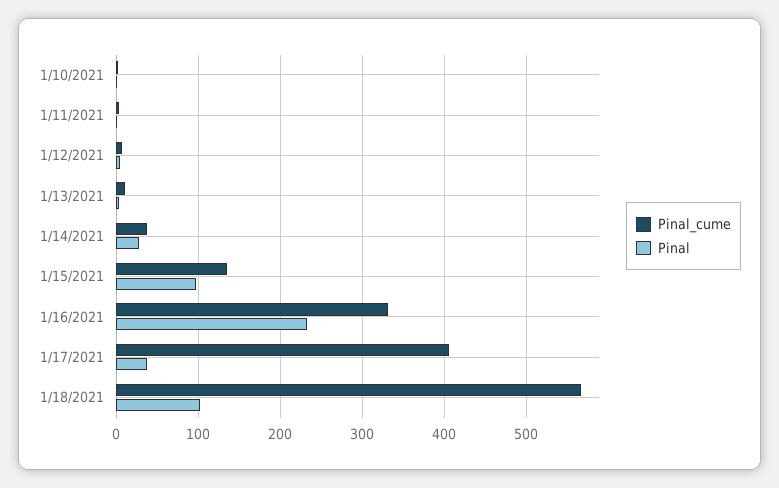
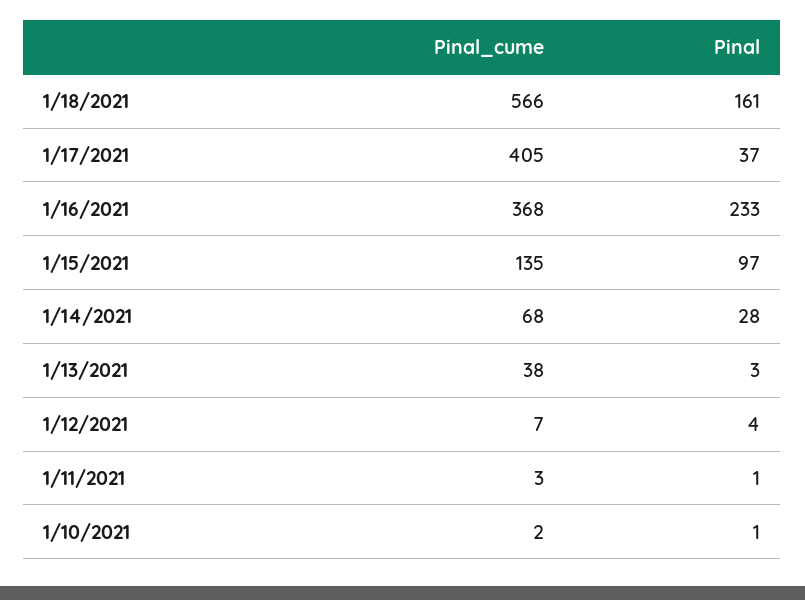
Pinal_cume, 1/13/2021: 10 -> 38
Pinal_cume, 1/14/2021: 40 -> 68
Pinal_cume, 1/16/2021: 330 -> 368
Pinal, 1/18/2021: 100 -> 161

